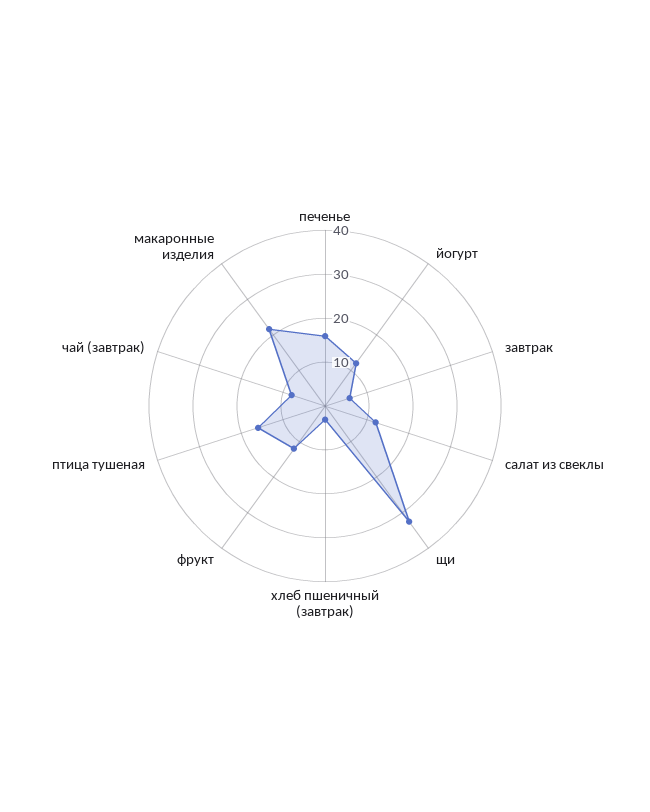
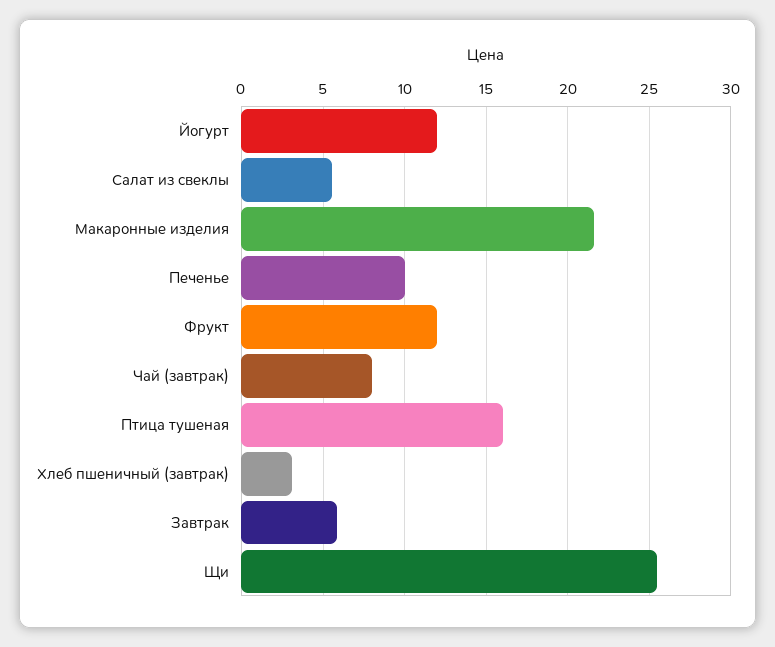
печенье: 16 -> 10
салат из свеклы: 12 -> 5.5
щи: 32 -> 25.5

